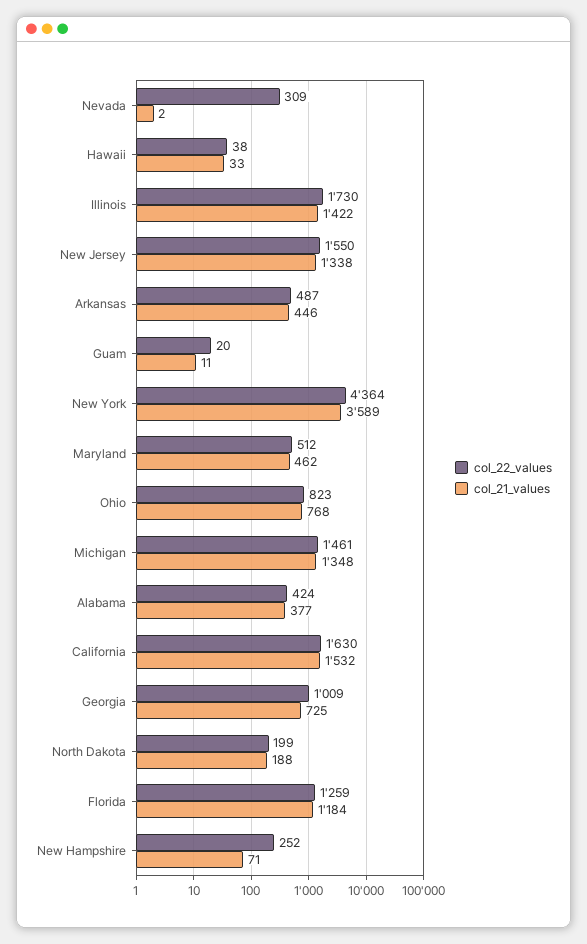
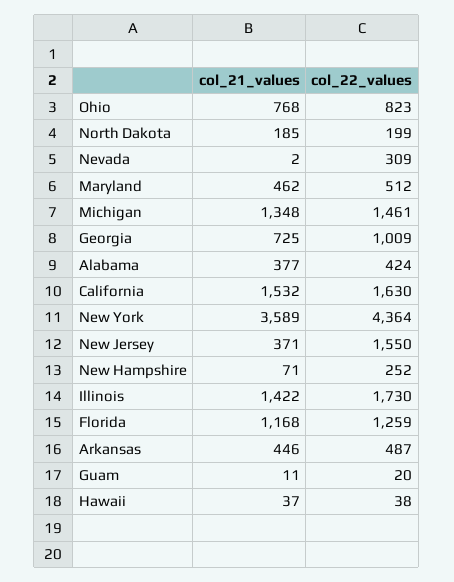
col_21_values, Hawaii: 33 -> 37
col_21_values, New Jersey: 1338 -> 371
col_21_values, North Dakota: 188 -> 185
col_21_values, Florida: 1184 -> 1168

